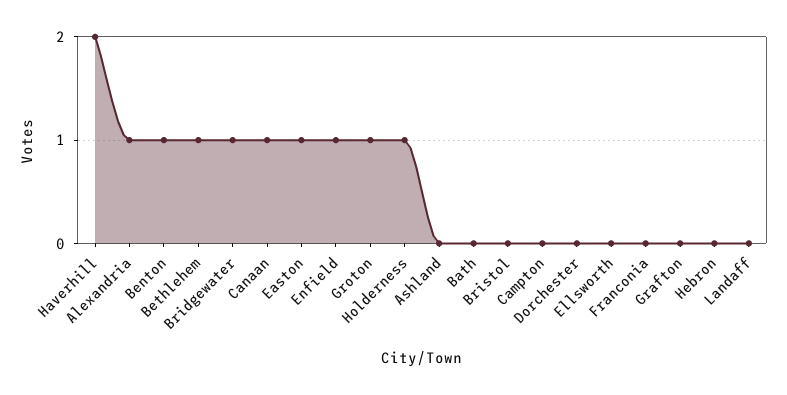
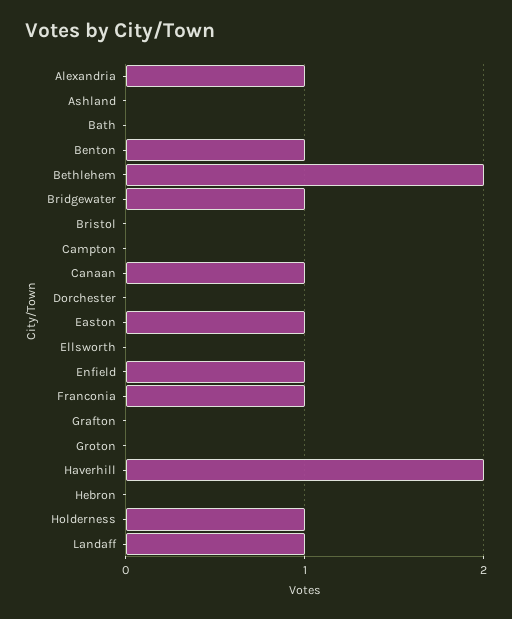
Bethlehem: 1 -> 2
Groton: 1 -> 0
Franconia: 0 -> 1
Landaff: 0 -> 1

